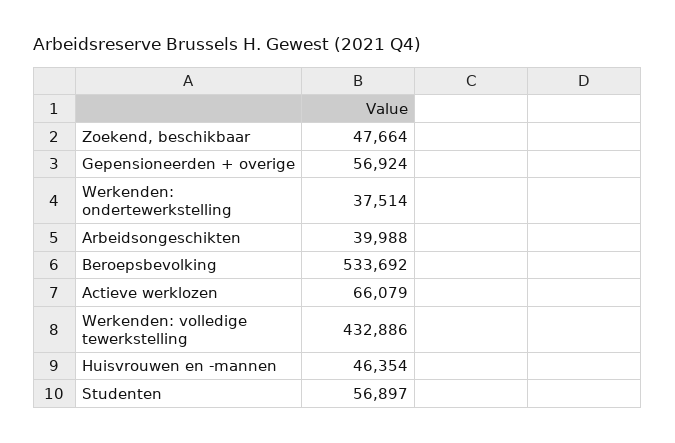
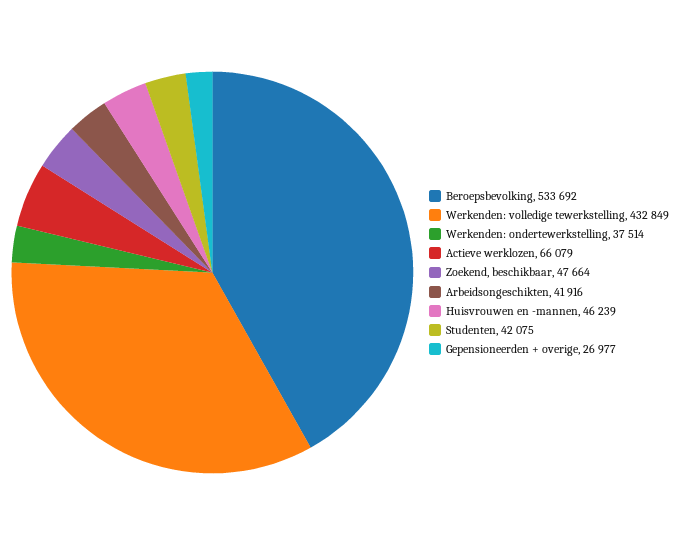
Gepensioneerden + overige: 56924 -> 26977
Arbeidsongeschikten: 39988 -> 41916
Werkenden: volledige tewerkstelling: 432886 -> 432849
Huisvrouwen en -mannen: 46354 -> 46239
Studenten: 56897 -> 42075

